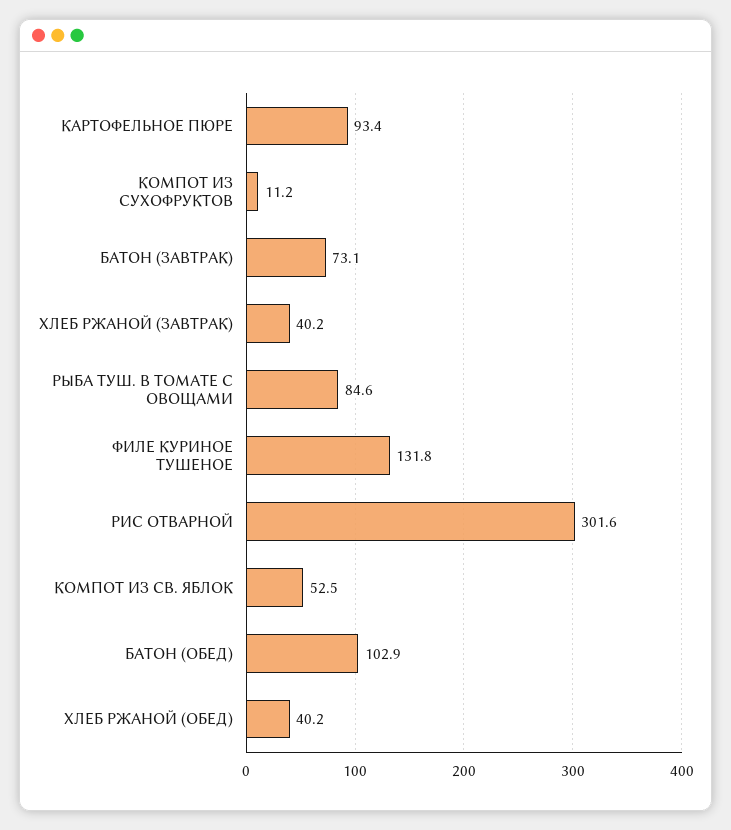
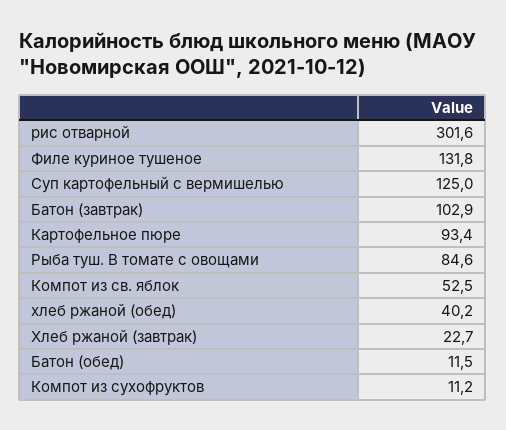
БАТОН (ЗАВТРАК): 73.1 -> 102.9
ХЛЕБ РЖАНОЙ (ЗАВТРАК): 40.2 -> 22.7
БАТОН (ОБЕД): 102.9 -> 11.5
Суп картофельный с вермишелью: none -> 125

